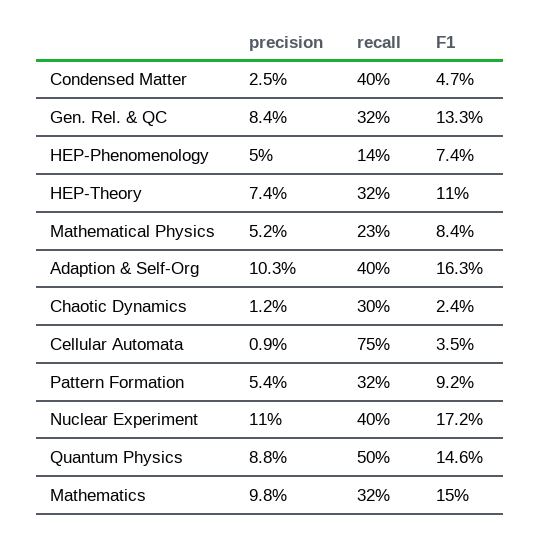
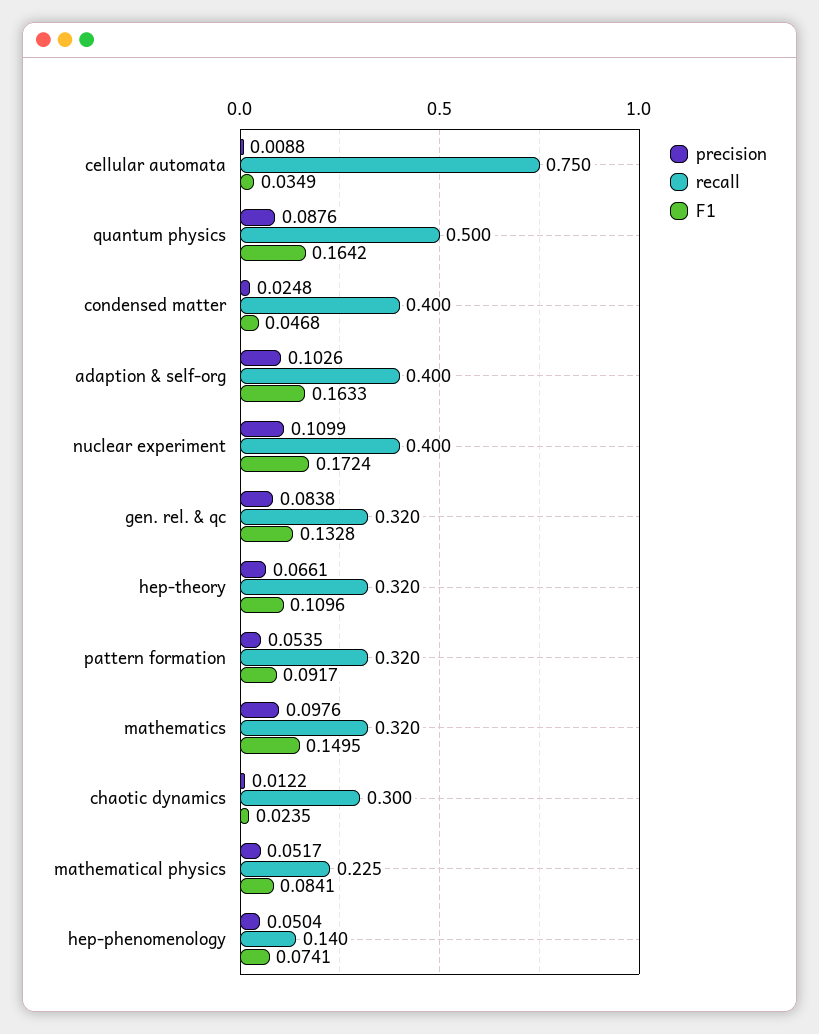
precision, HEP-Theory: 0.074 -> 0.0661
F1, Quantum Physics: 0.146 -> 0.1642

